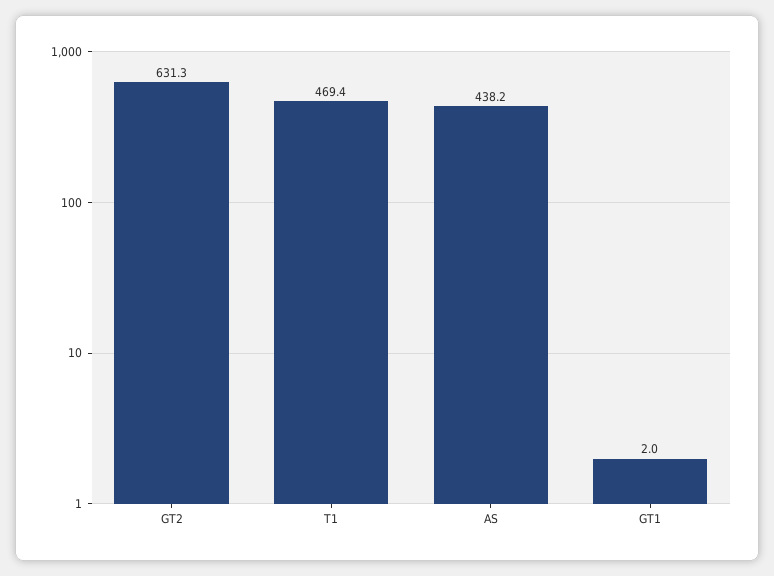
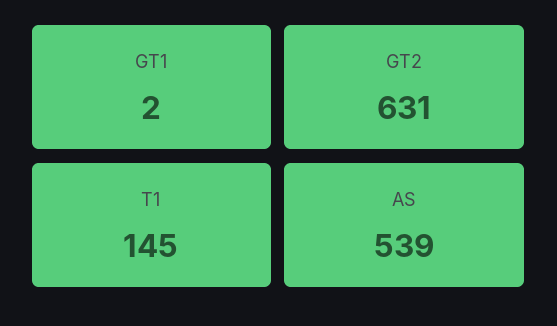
T1: 469.4 -> 145
AS: 438.2 -> 539

